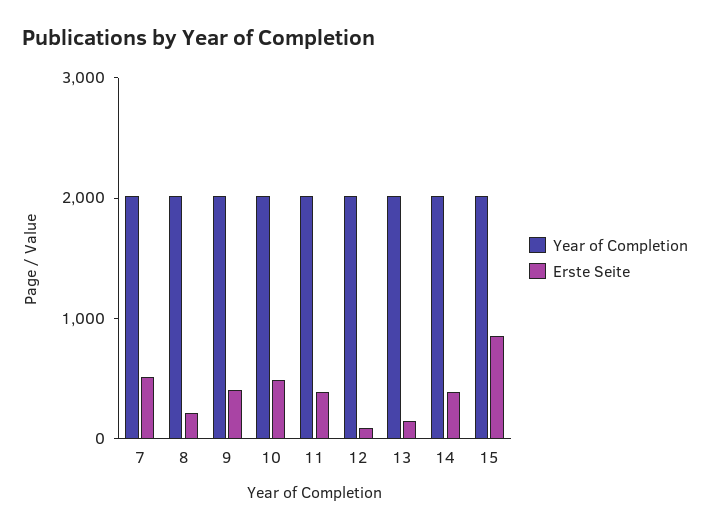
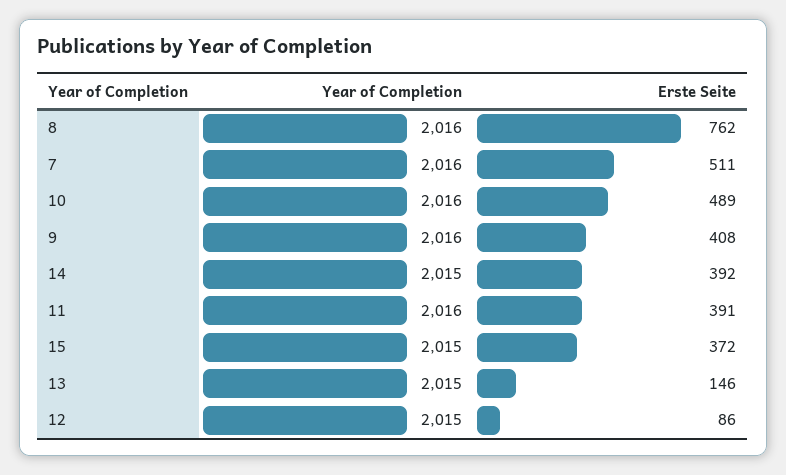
Erste Seite, 8: 200 -> 762
Erste Seite, 15: 800 -> 372

